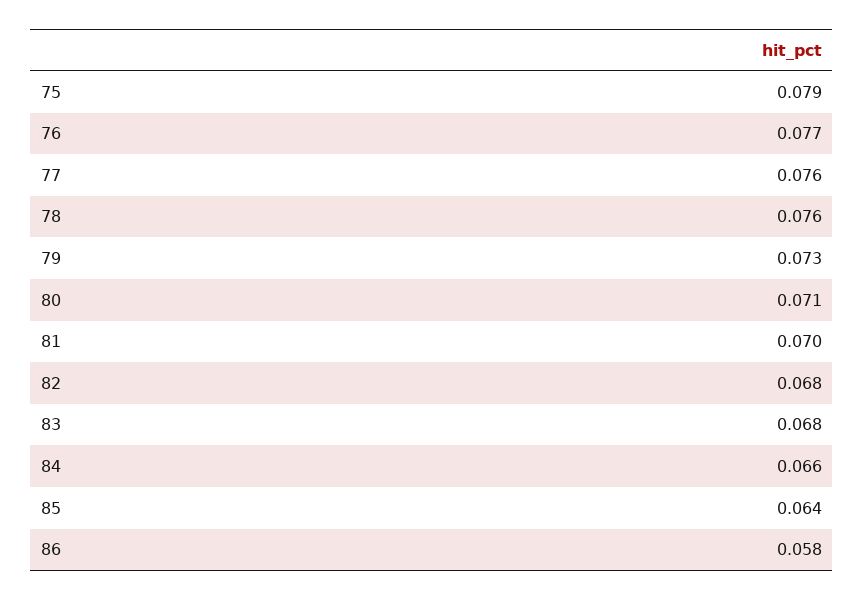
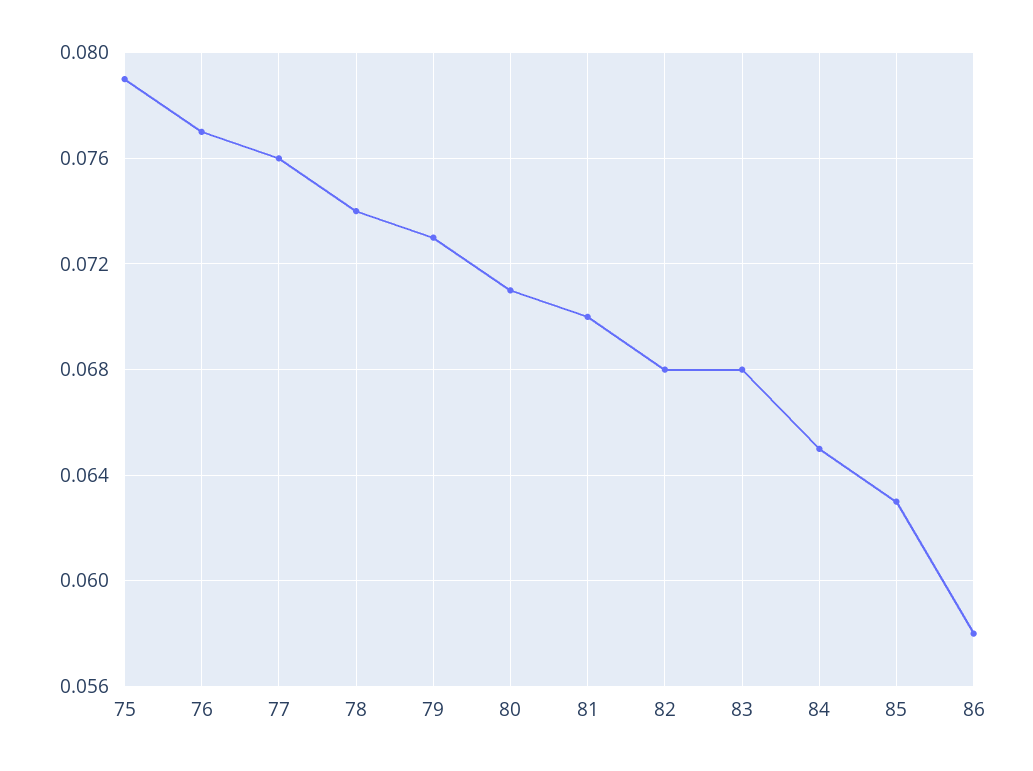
78: 0.076 -> 0.074
84: 0.066 -> 0.065
85: 0.064 -> 0.063

